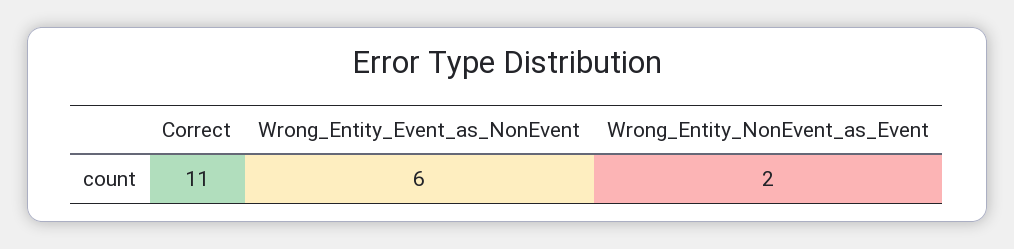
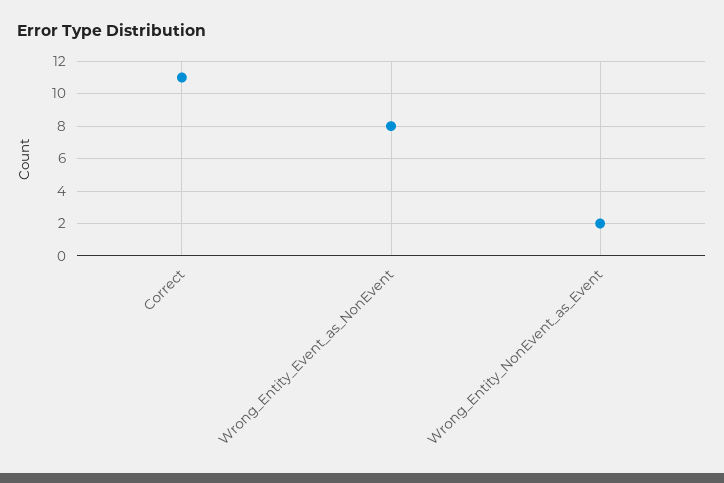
Wrong_Entity_Event_as_NonEvent: 6 -> 8

